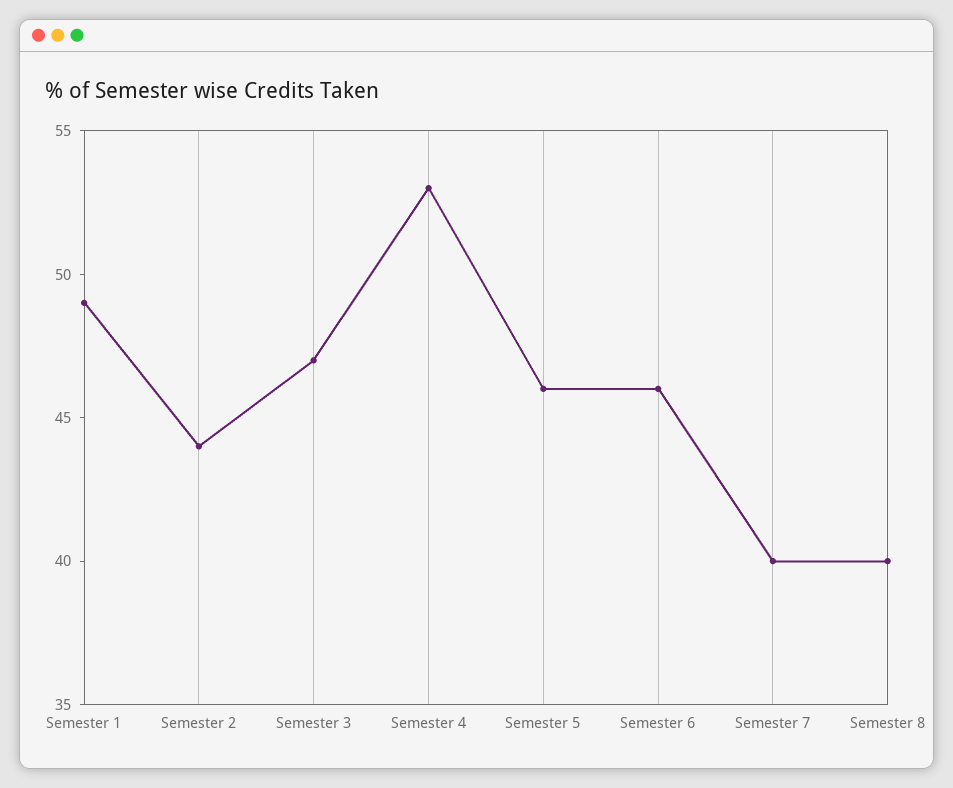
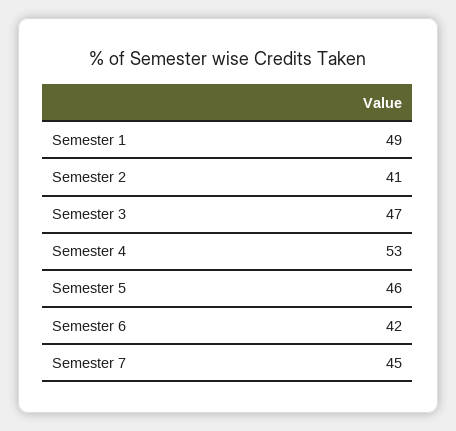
Semester 2: 44 -> 41
Semester 6: 46 -> 42
Semester 7: 40 -> 45
Semester 8: 40 -> none

